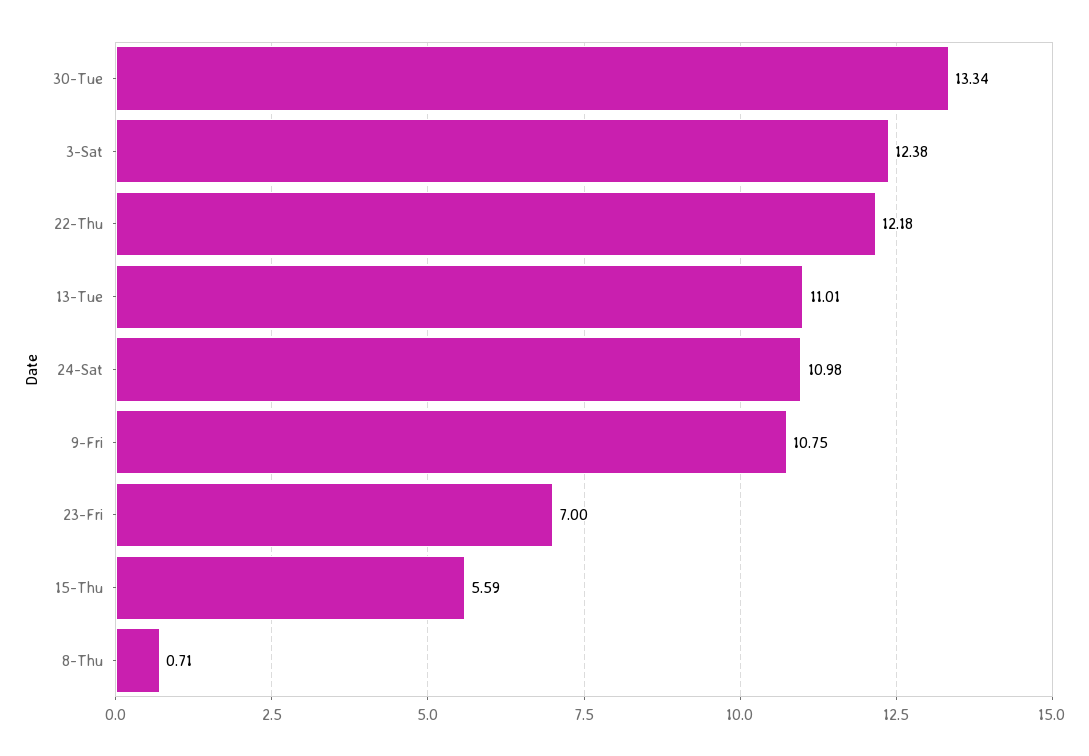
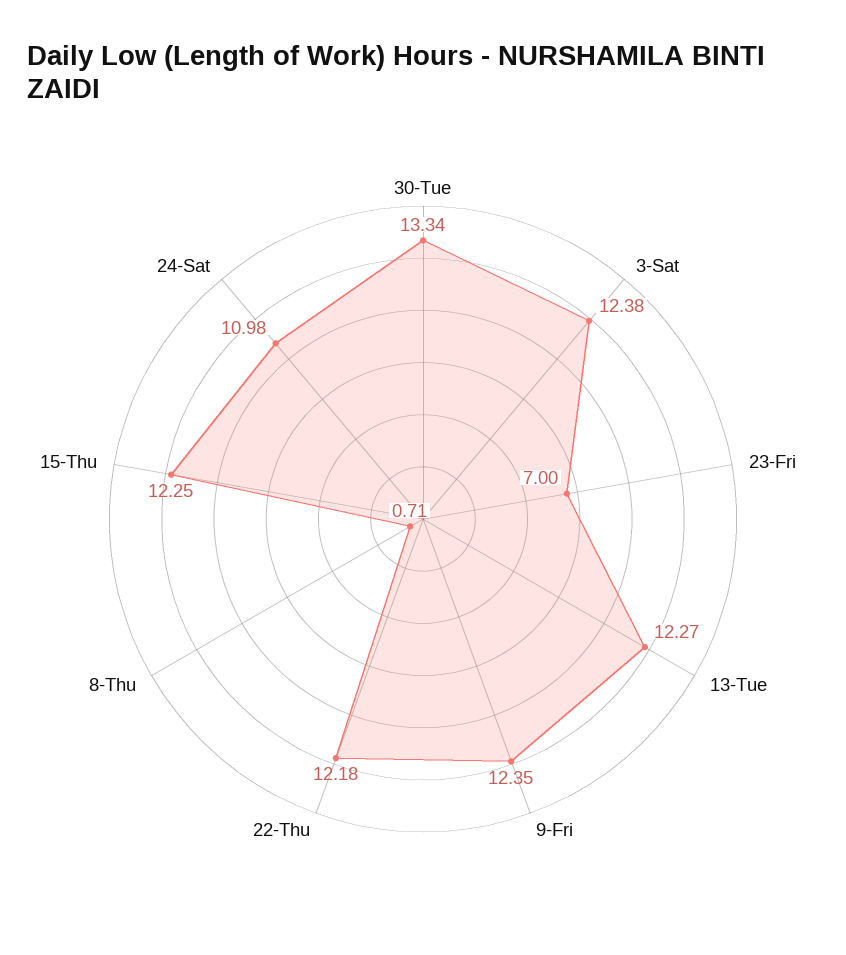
13-Tue: 11.01 -> 12.27
9-Fri: 10.75 -> 12.35
15-Thu: 5.59 -> 12.25

